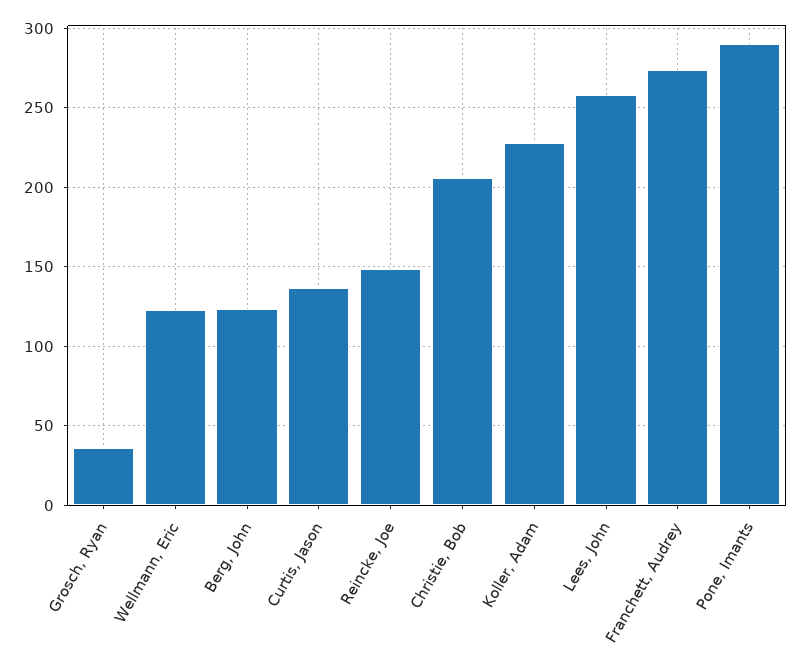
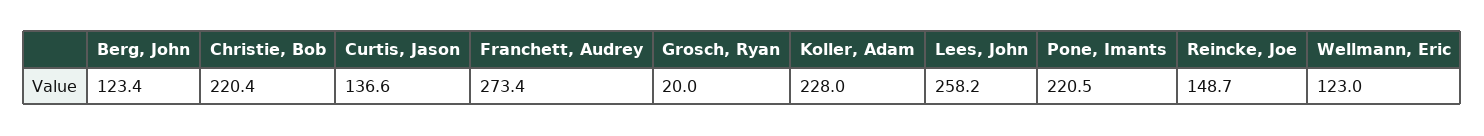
Grosch, Ryan: 35 -> 20
Christie, Bob: 205 -> 220.4
Pone, Imants: 290 -> 220.5

